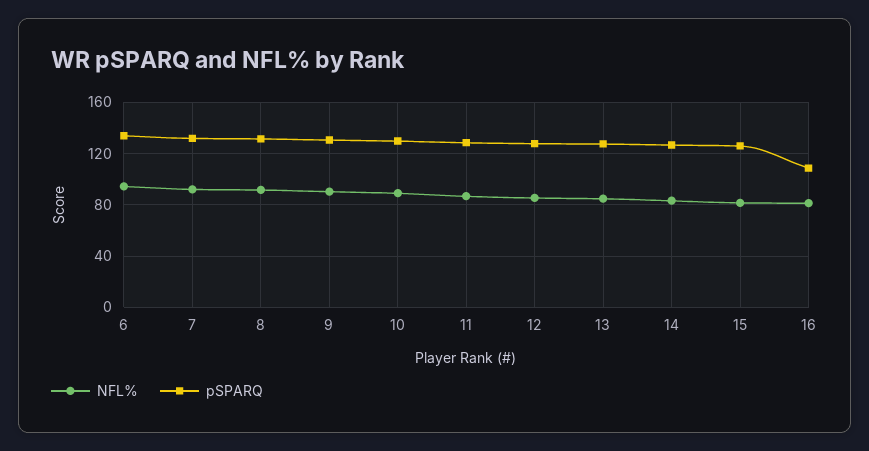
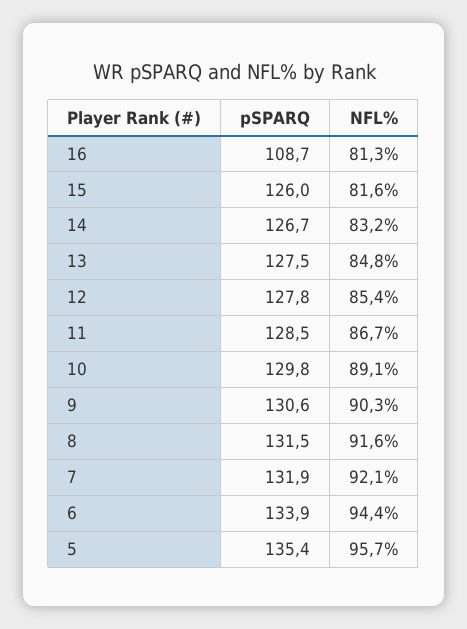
pSPARQ, 5: none -> 135.4
NFL%, 5: none -> 95.7

